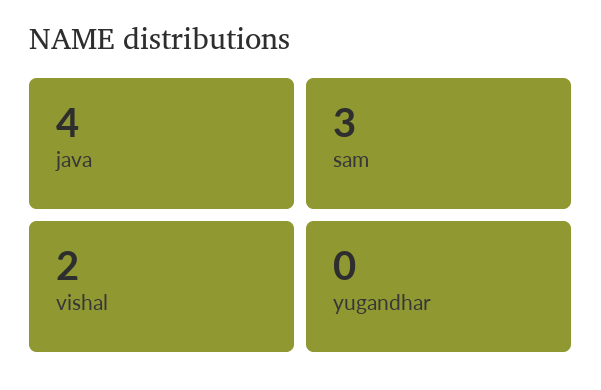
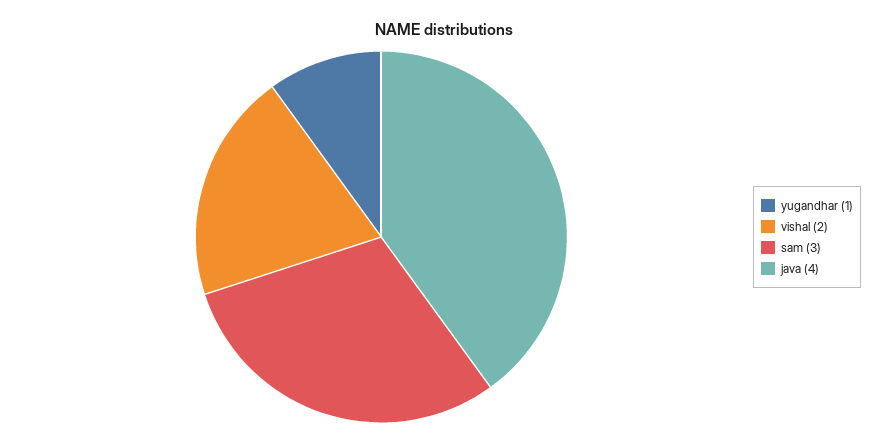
yugandhar: 0 -> 1

